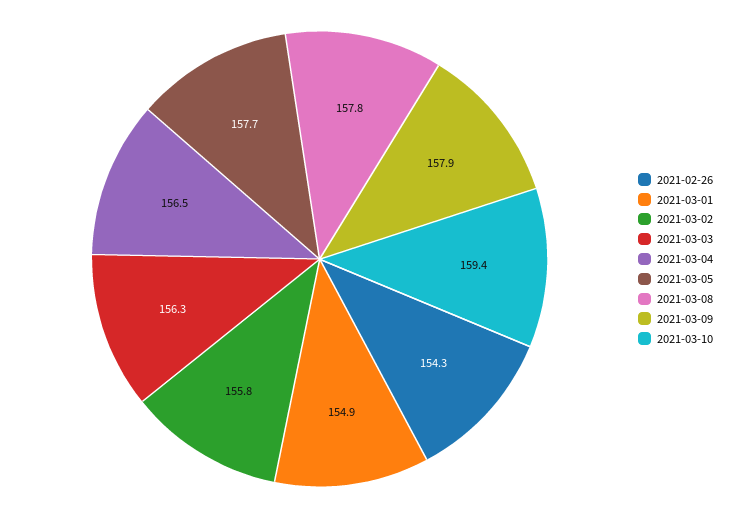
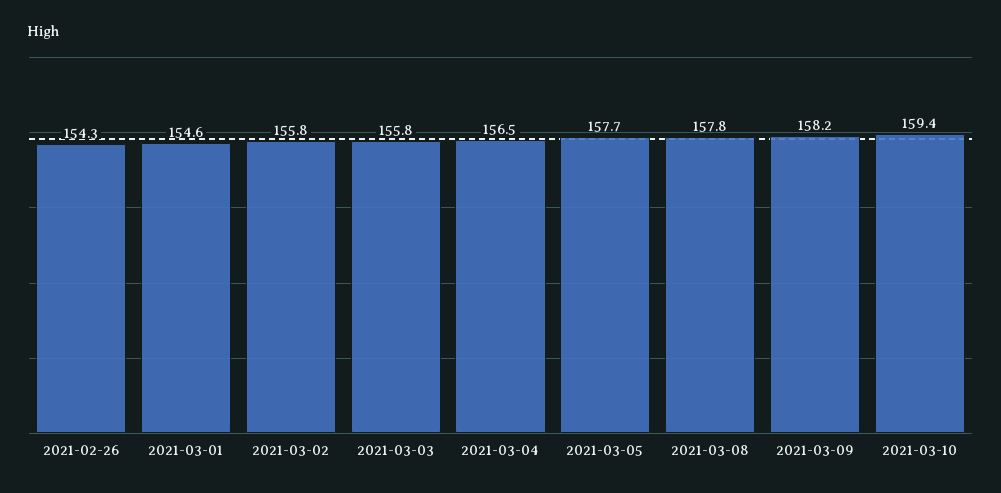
2021-03-01: 154.9 -> 154.6
2021-03-03: 156.3 -> 155.8
2021-03-09: 157.9 -> 158.2

